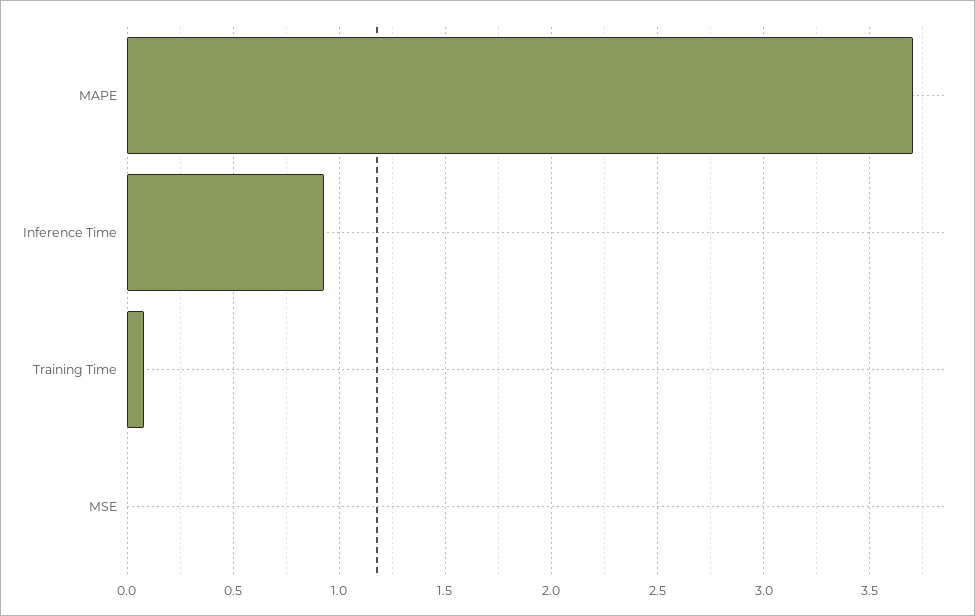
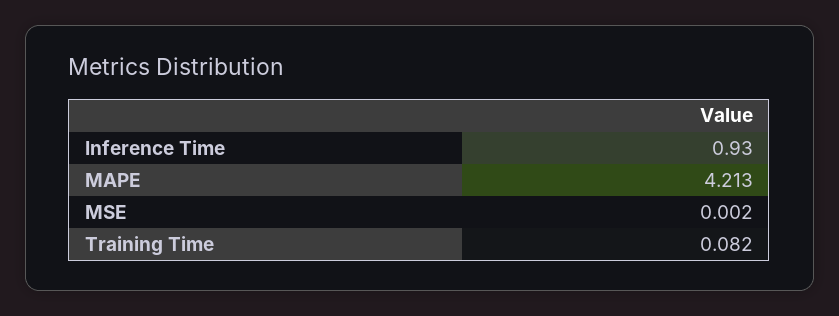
MAPE: 3.7 -> 4.213

